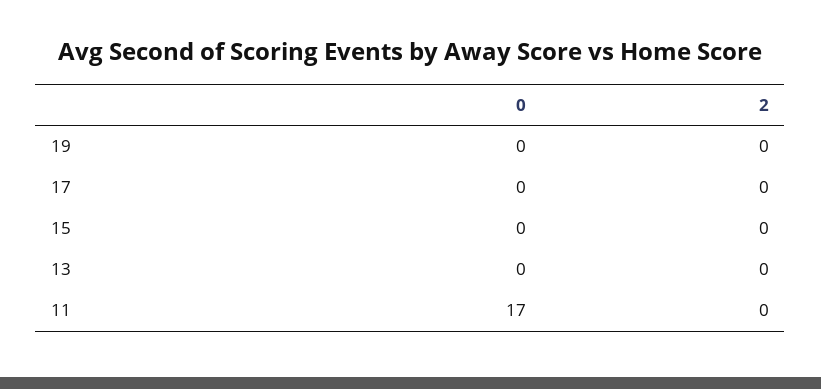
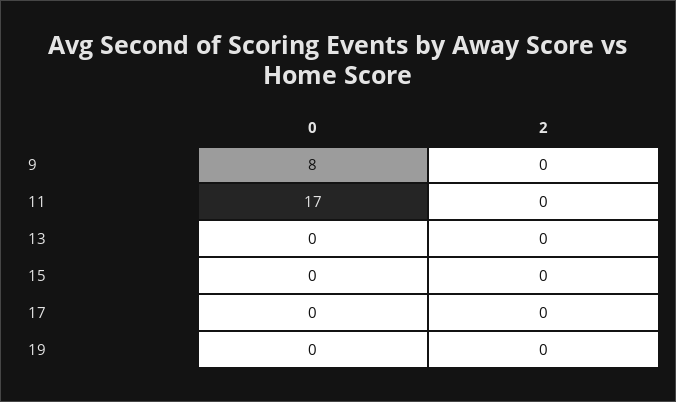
0, 9: none -> 8
2, 9: none -> 0

